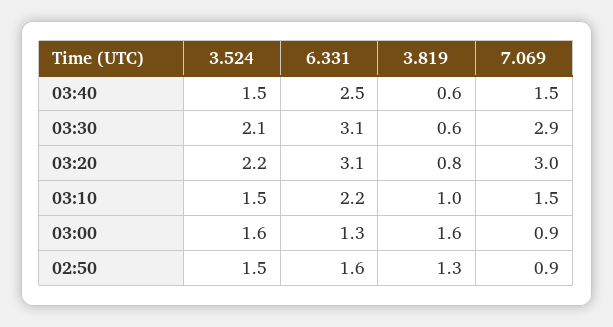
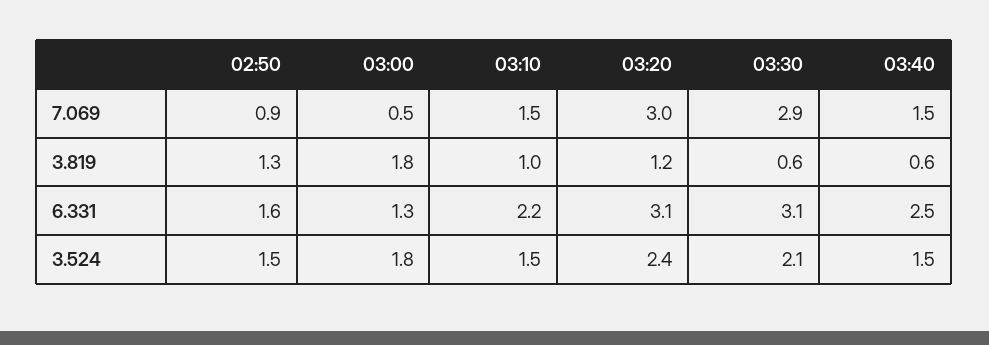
3.524, 03:20: 2.2 -> 2.4
3.819, 03:20: 0.8 -> 1.2
3.524, 03:00: 1.6 -> 1.8
3.819, 03:00: 1.6 -> 1.8
7.069, 03:00: 0.9 -> 0.5

